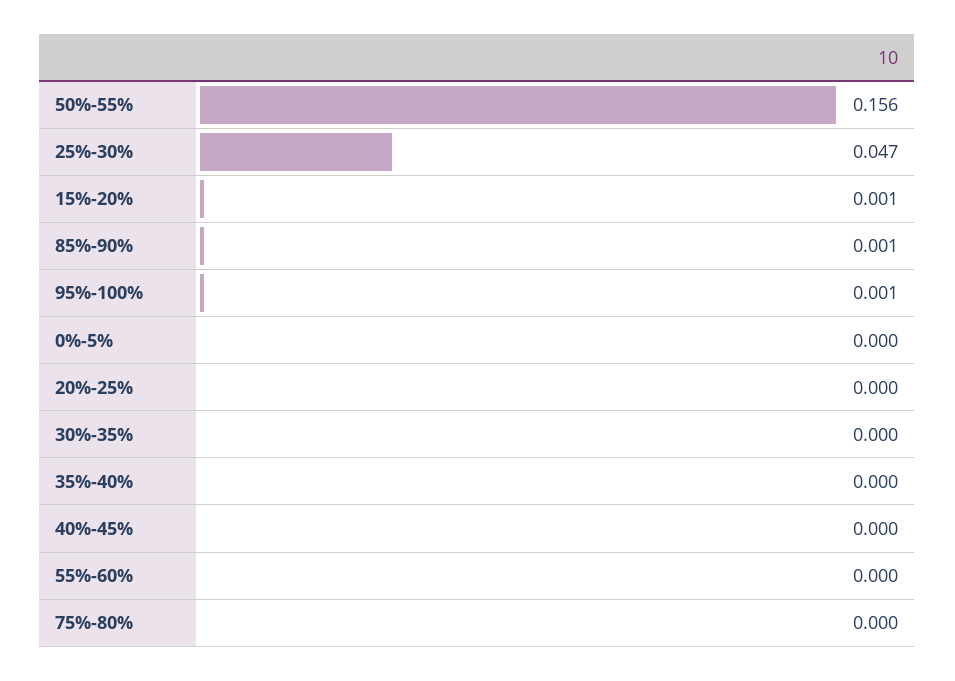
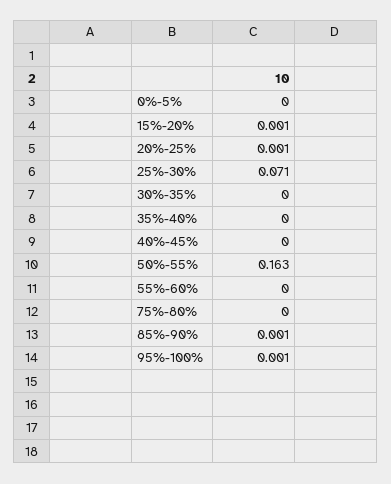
50%-55%: 0.156 -> 0.163
25%-30%: 0.047 -> 0.071
20%-25%: 0 -> 0.001

